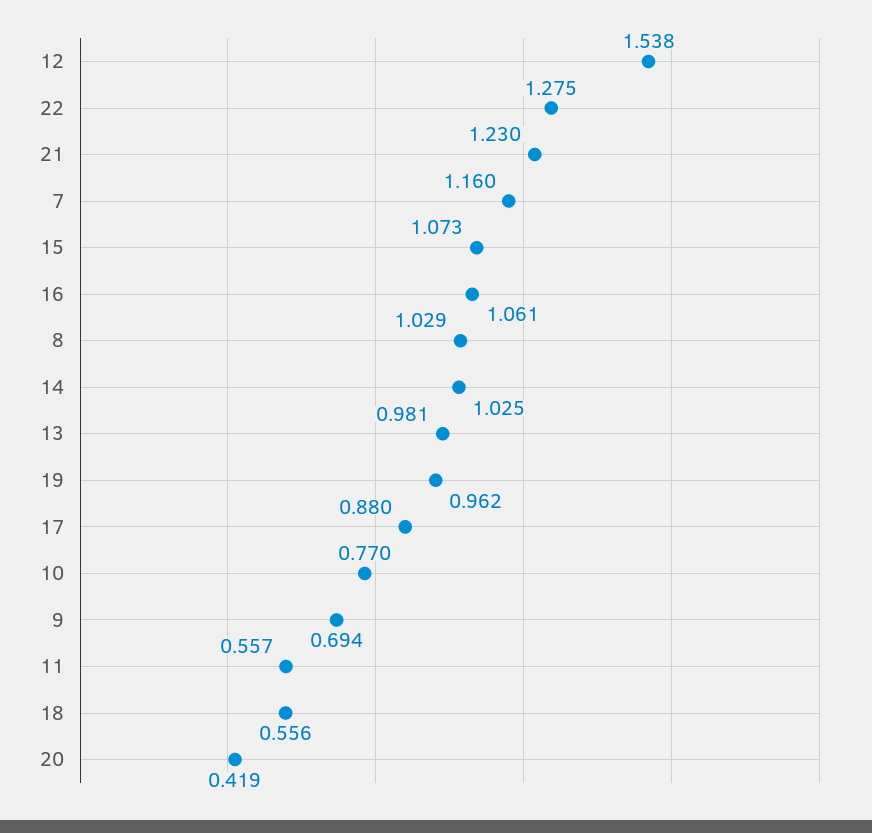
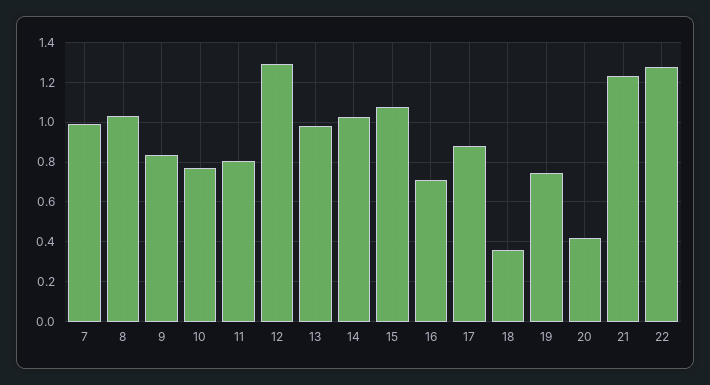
12: 1.538 -> 1.3
7: 1.16 -> 1
16: 1.061 -> 0.7
19: 0.962 -> 0.75
9: 0.694 -> 0.85
11: 0.557 -> 0.8
18: 0.556 -> 0.35

